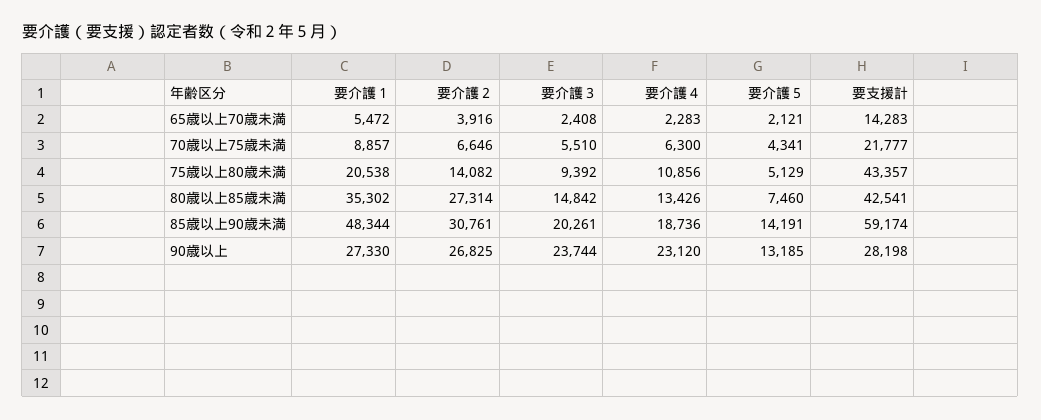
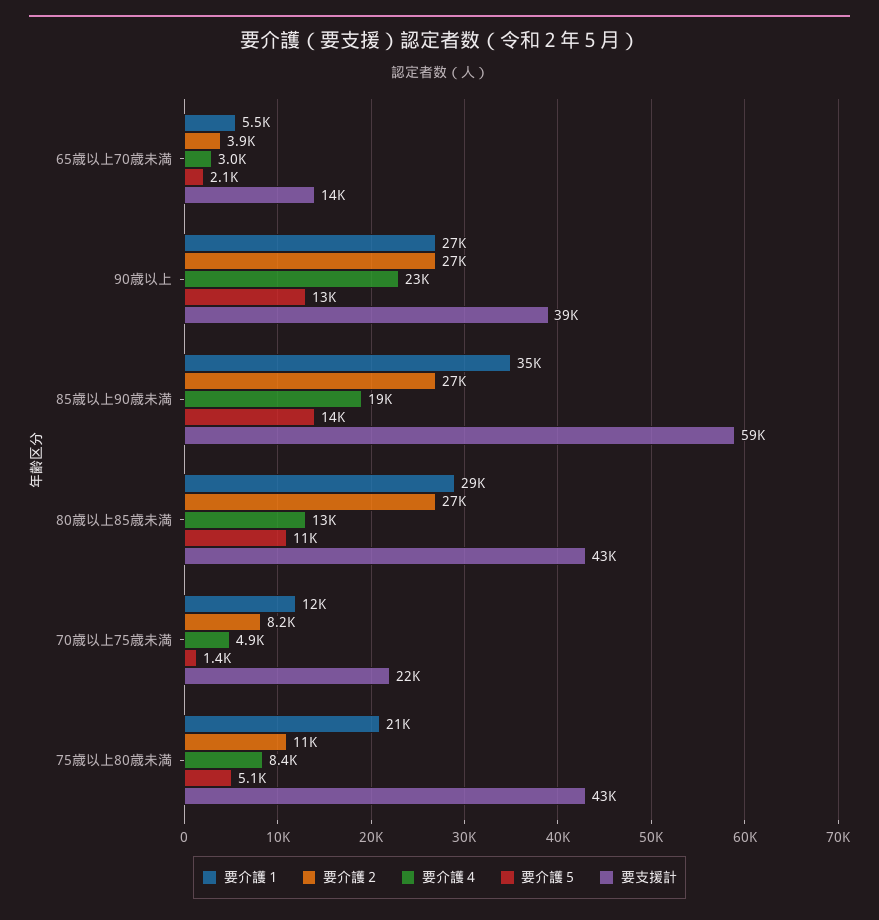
要介護３, 65歳以上70歳未満: 2408 -> none
要介護４, 65歳以上70歳未満: 2283 -> 3000
要介護１, 70歳以上75歳未満: 8857 -> 12000
要介護２, 70歳以上75歳未満: 6646 -> 8200
要介護３, 70歳以上75歳未満: 5510 -> none
要介護４, 70歳以上75歳未満: 6300 -> 4900
要介護５, 70歳以上75歳未満: 4341 -> 1400
要介護２, 75歳以上80歳未満: 14082 -> 11000
要介護３, 75歳以上80歳未満: 9392 -> none
要介護４, 75歳以上80歳未満: 10856 -> 8400
要介護１, 80歳以上85歳未満: 35302 -> 29000
要介護３, 80歳以上85歳未満: 14842 -> none
要介護５, 80歳以上85歳未満: 7460 -> 11000
要介護１, 85歳以上90歳未満: 48344 -> 35000
要介護２, 85歳以上90歳未満: 30761 -> 27000
要介護３, 85歳以上90歳未満: 20261 -> none
要介護３, 90歳以上: 23744 -> none
要支援計, 90歳以上: 28198 -> 39000

